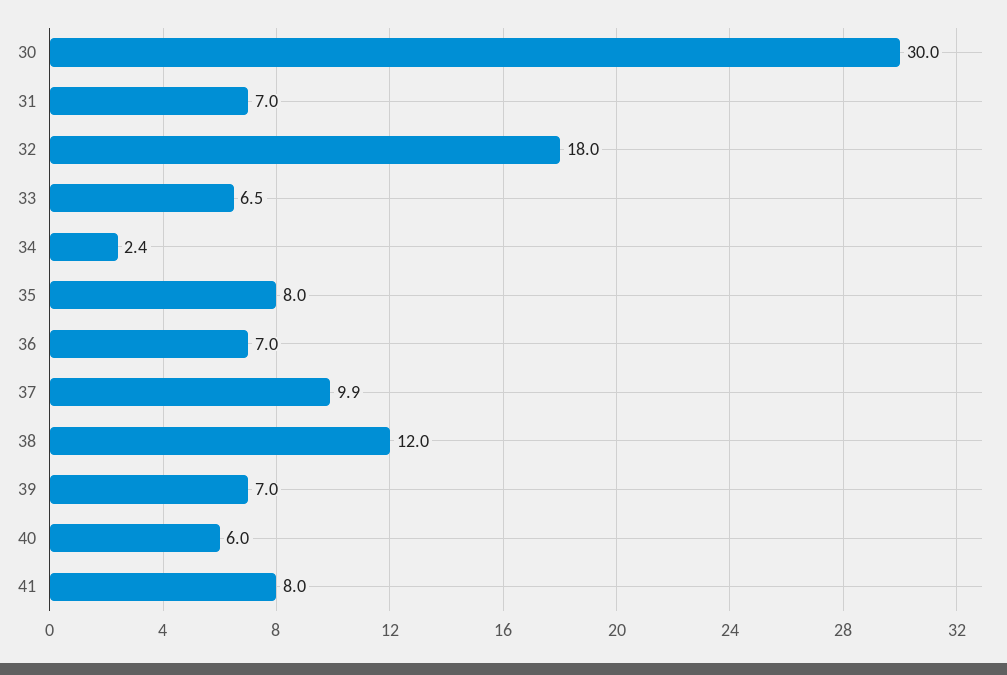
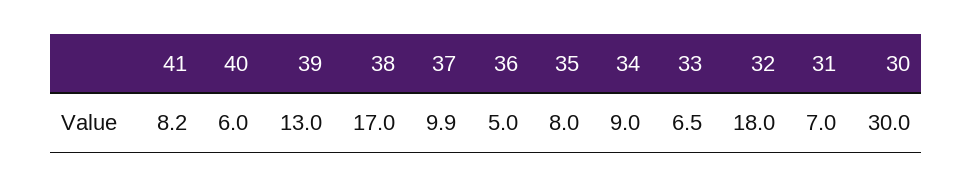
34: 2.4 -> 9
36: 7 -> 5
38: 12 -> 17
39: 7 -> 13
41: 8 -> 8.2

